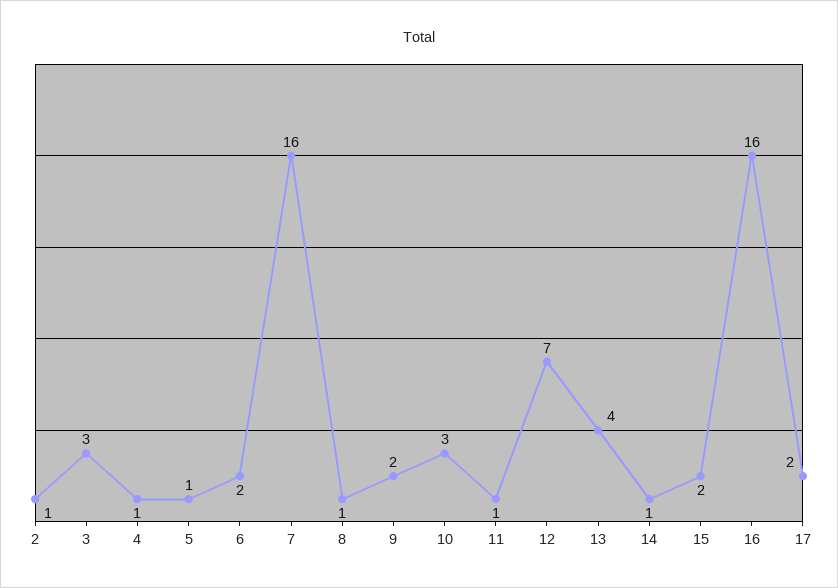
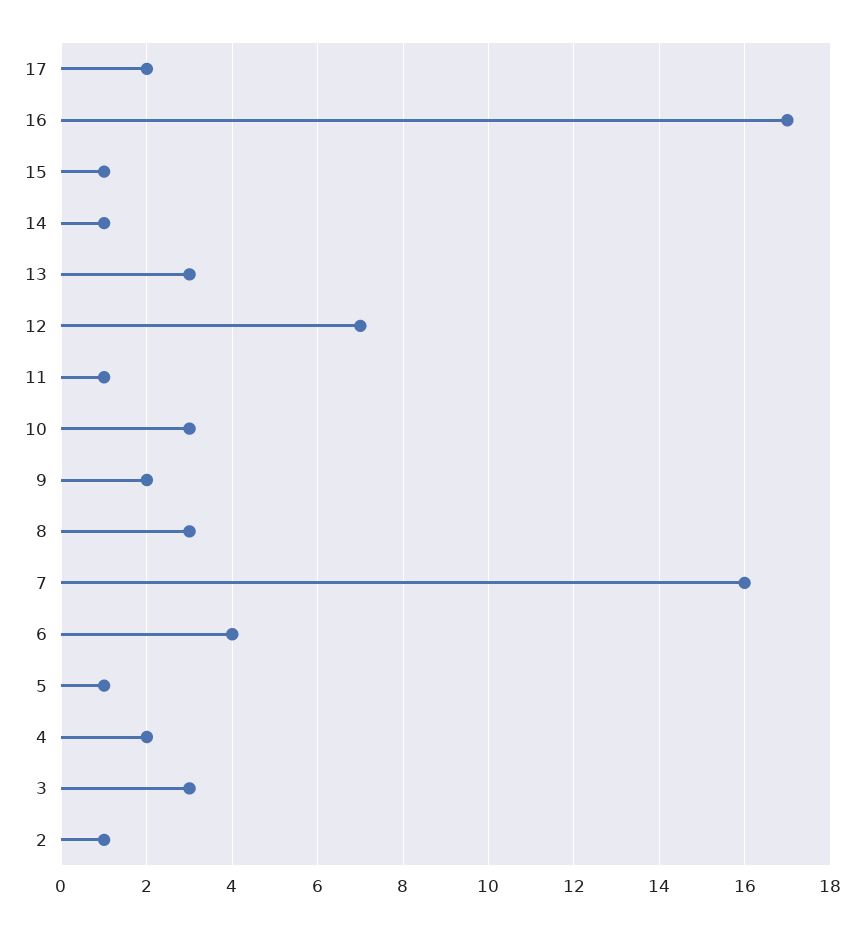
4: 1 -> 2
6: 2 -> 4
8: 1 -> 3
13: 4 -> 3
15: 2 -> 1
16: 16 -> 17

